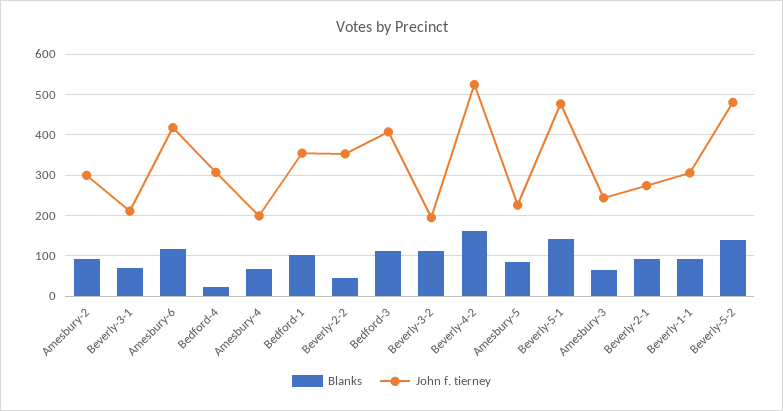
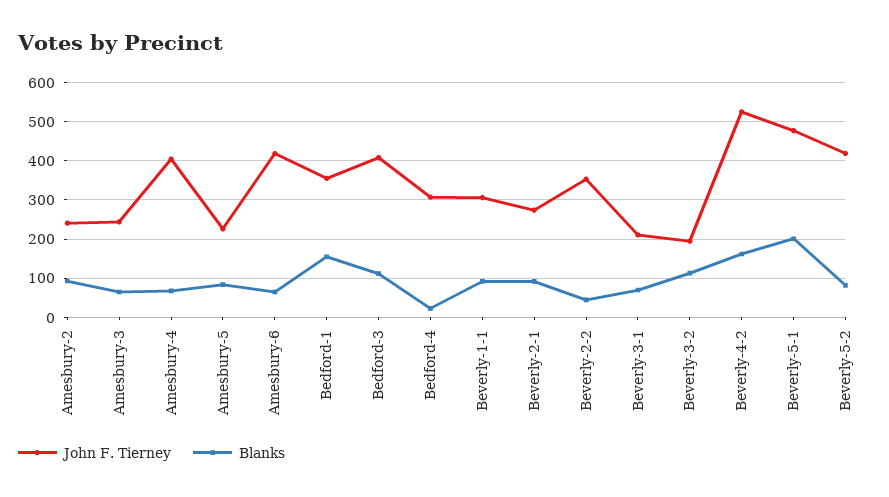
John f. tierney, Amesbury-2: 300 -> 240
Blanks, Amesbury-6: 120 -> 60
John f. tierney, Amesbury-4: 200 -> 400
Blanks, Bedford-1: 100 -> 160
Blanks, Beverly-5-1: 140 -> 200
Blanks, Beverly-5-2: 140 -> 80
John f. tierney, Beverly-5-2: 480 -> 420

